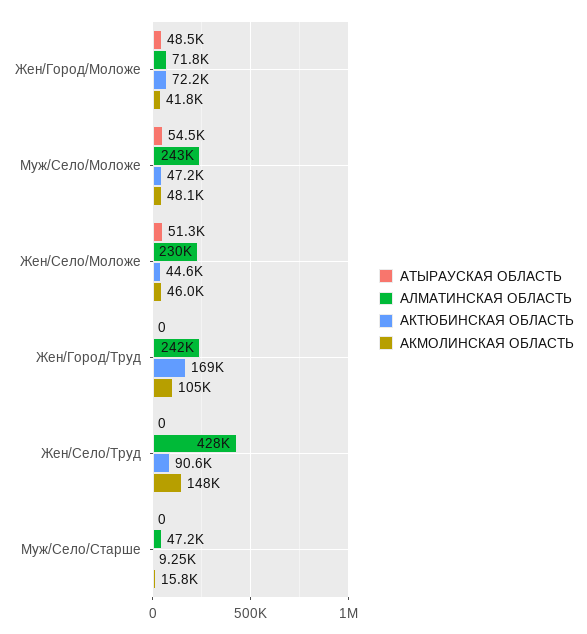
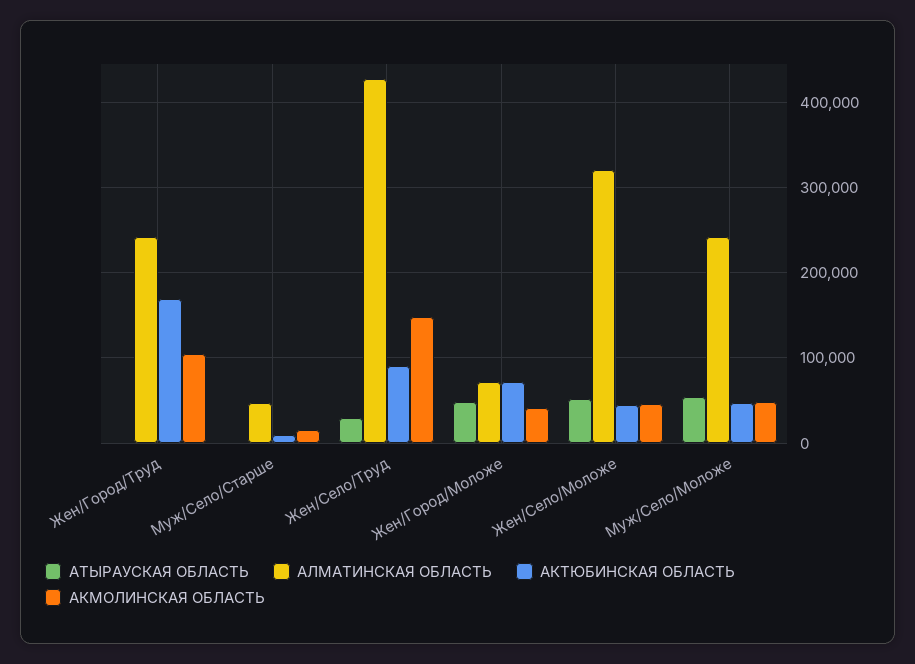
АЛМАТИНСКАЯ ОБЛАСТЬ, Жен/Село/Моложе: 230000 -> 320000
АТЫРАУСКАЯ ОБЛАСТЬ, Жен/Село/Труд: 0 -> 30000

